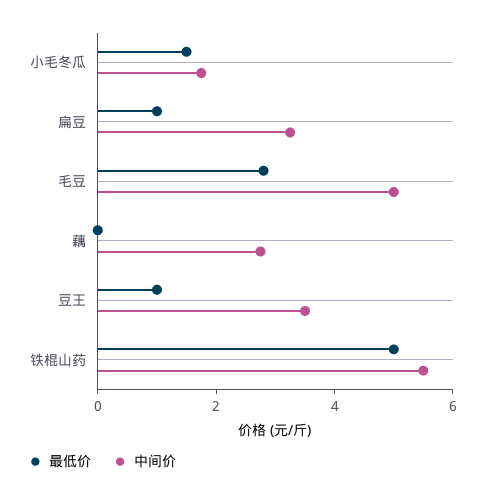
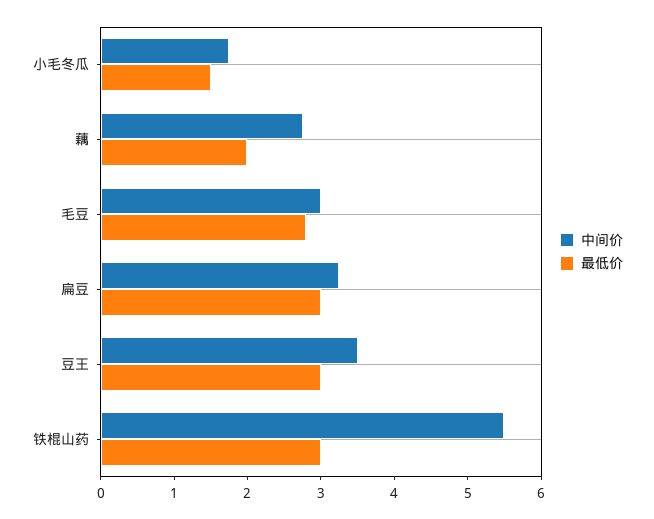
最低价, 扁豆: 1 -> 3
中间价, 毛豆: 5 -> 3
最低价, 藕: 0 -> 2
最低价, 豆王: 1 -> 3
最低价, 铁棍山药: 5 -> 3

